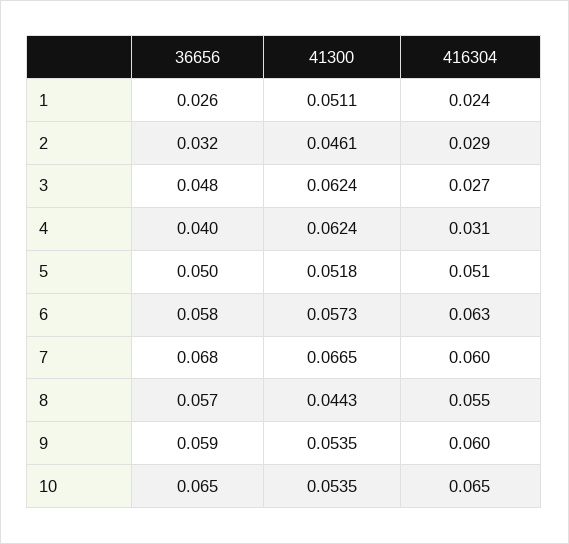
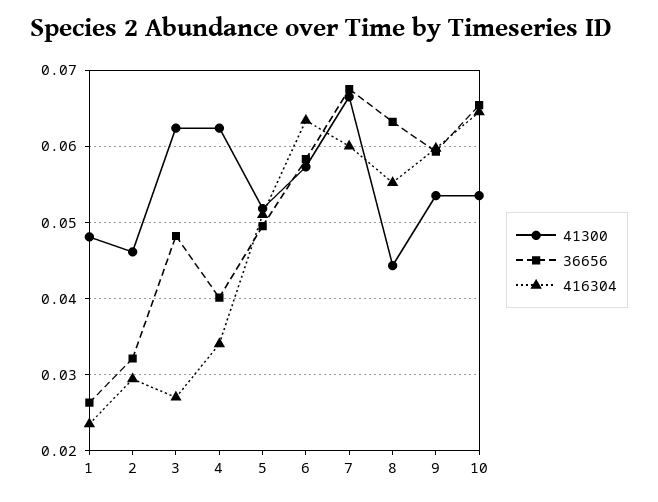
41300, 1: 0.0511 -> 0.048
416304, 4: 0.031 -> 0.034
36656, 8: 0.057 -> 0.063

